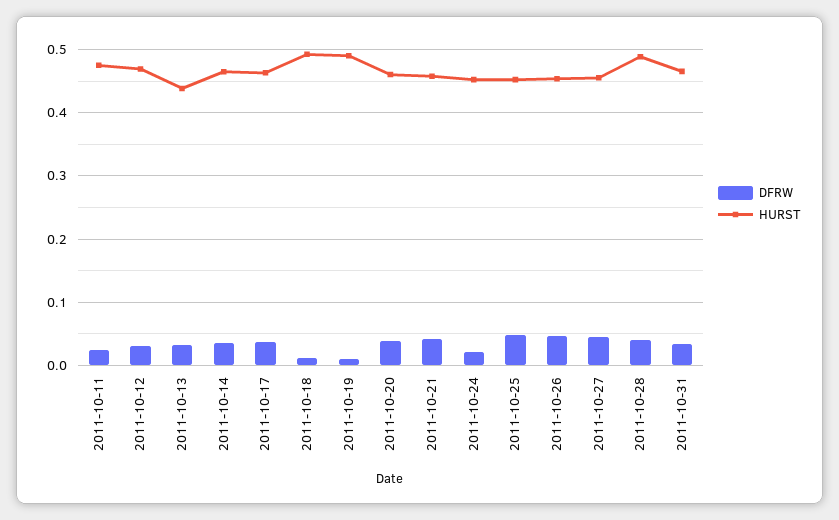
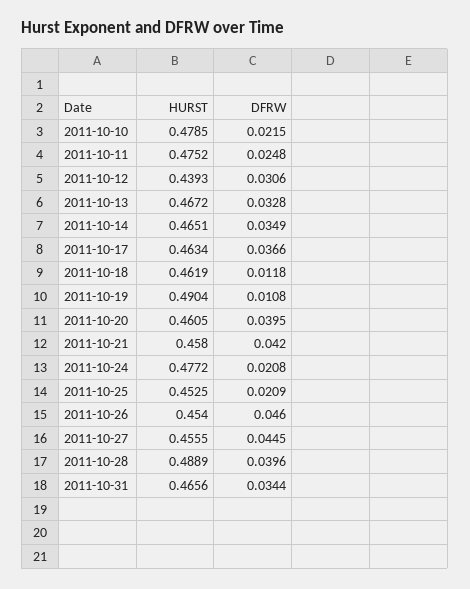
HURST, 2011-10-12: 0.47 -> 0.4393
HURST, 2011-10-13: 0.44 -> 0.4672
HURST, 2011-10-18: 0.49 -> 0.4619
HURST, 2011-10-24: 0.45 -> 0.4772
DFRW, 2011-10-25: 0.05 -> 0.0209
HURST, 2011-10-10: none -> 0.4785
DFRW, 2011-10-10: none -> 0.0215

